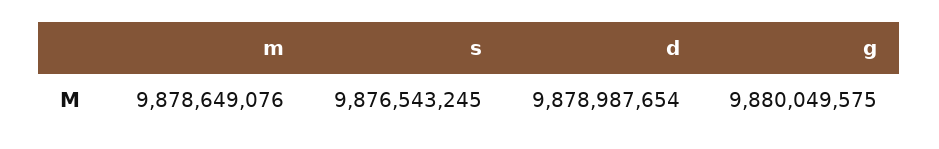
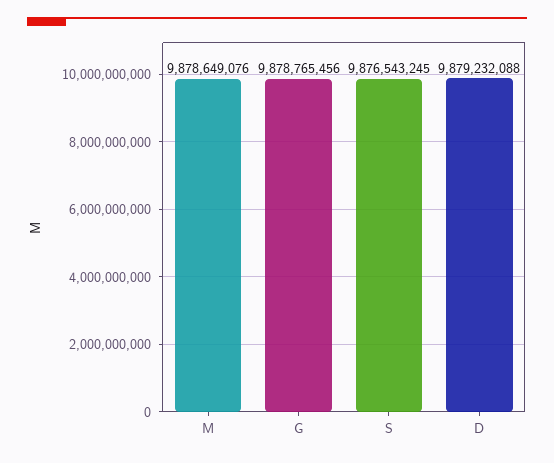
d: 9878987654 -> 9879232088
g: 9880049575 -> 9878765456

